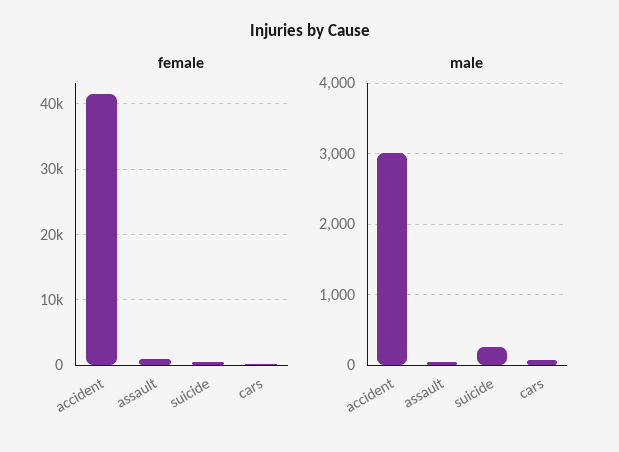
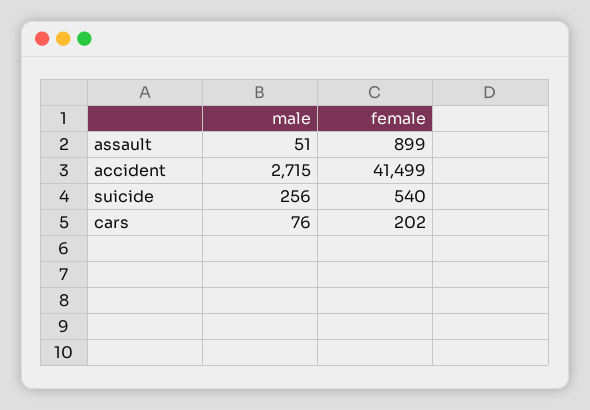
male, accident: 3000 -> 2715

